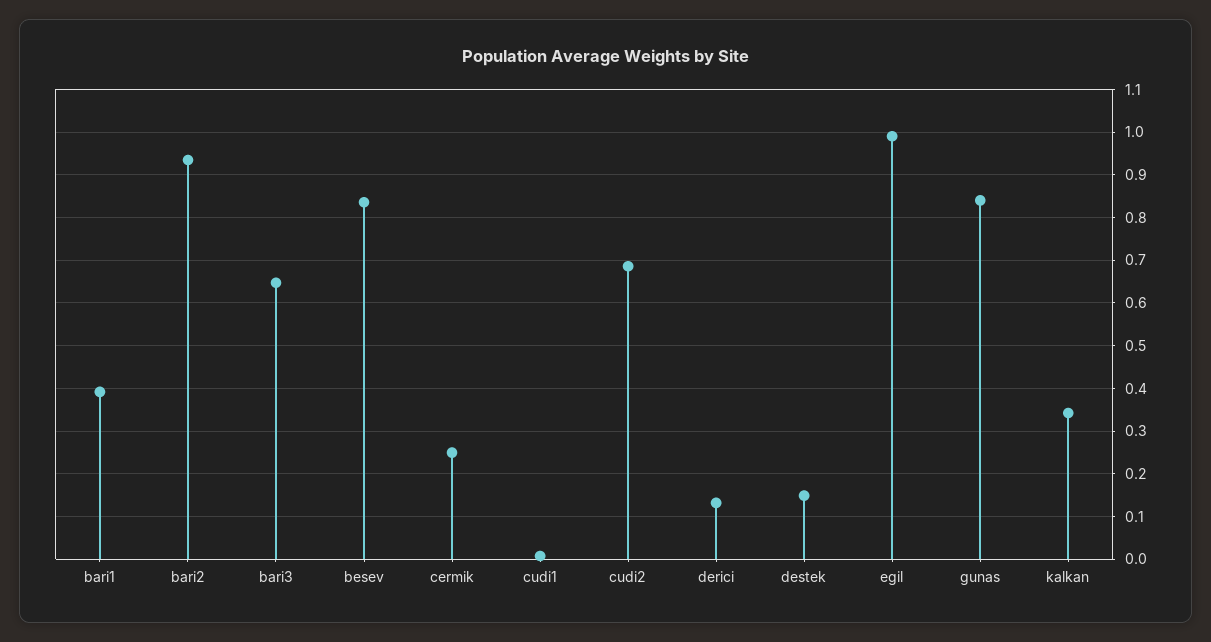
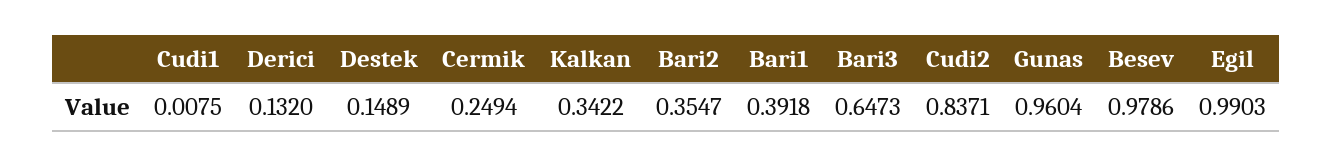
bari2: 0.94 -> 0.3547
besev: 0.84 -> 0.9786
cudi2: 0.68 -> 0.8371
gunas: 0.84 -> 0.9604

